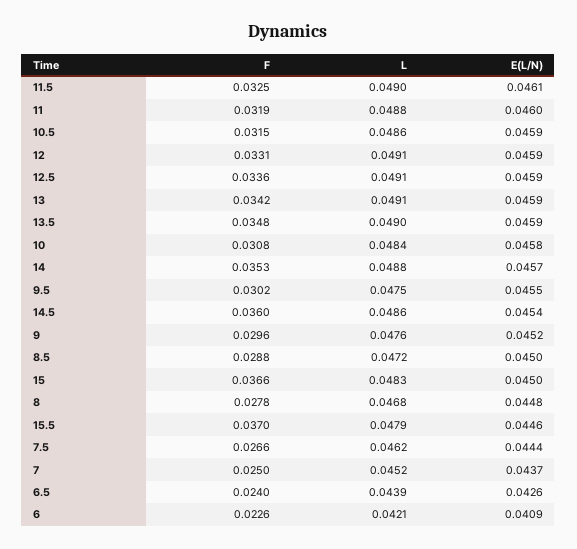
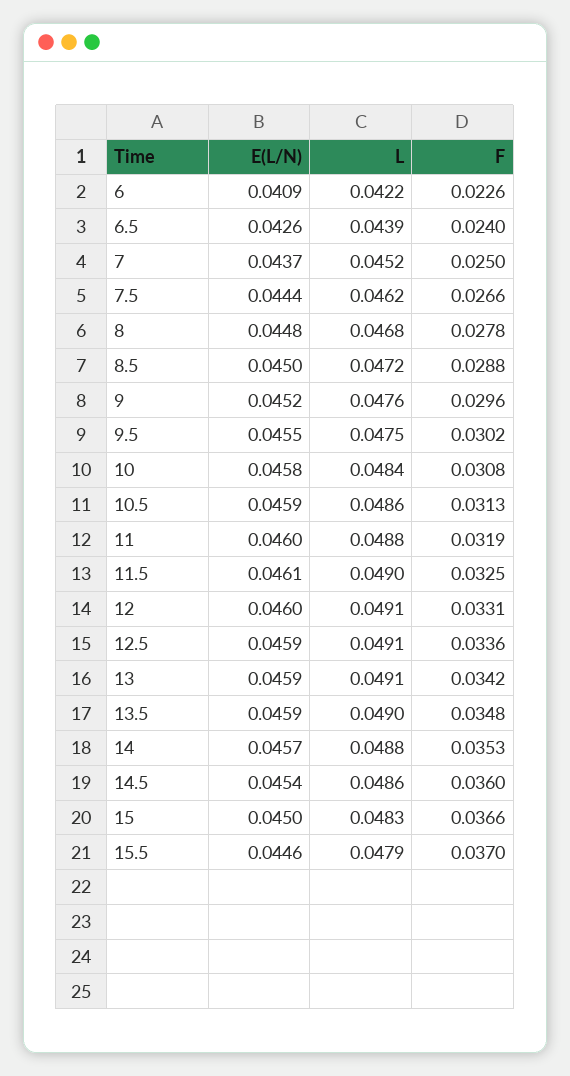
F, 10.5: 0.0315 -> 0.0313
E(L/N), 12: 0.0459 -> 0.046
L, 6: 0.0421 -> 0.0422

